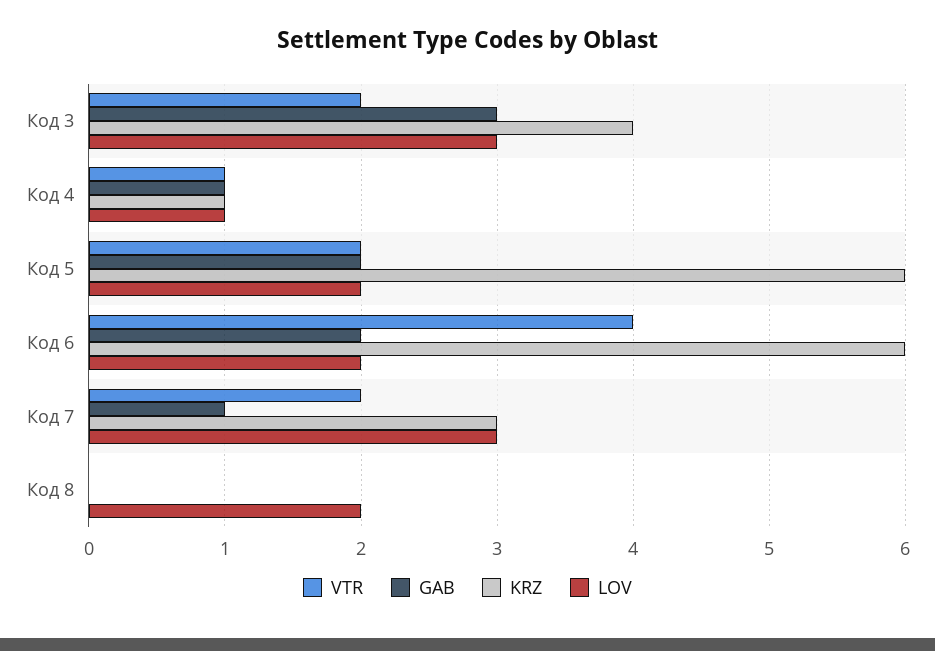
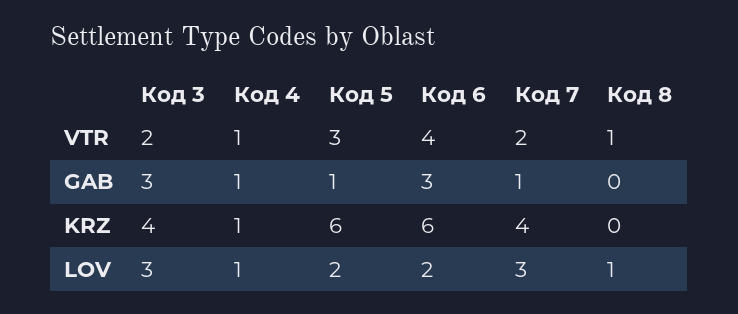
VTR, Код 5: 2 -> 3
GAB, Код 5: 2 -> 1
GAB, Код 6: 2 -> 3
KRZ, Код 7: 3 -> 4
VTR, Код 8: 0 -> 1
LOV, Код 8: 2 -> 1

